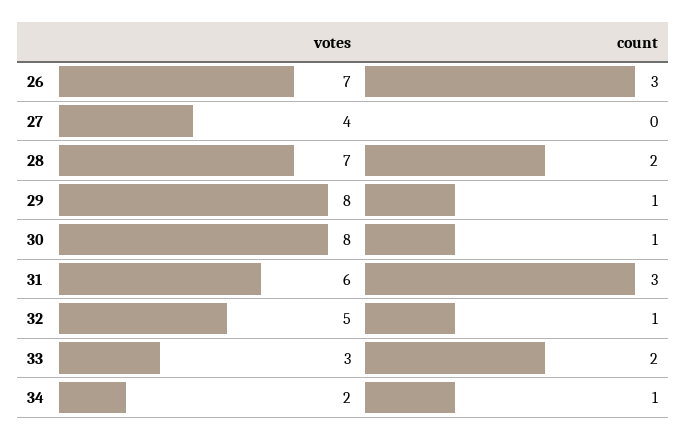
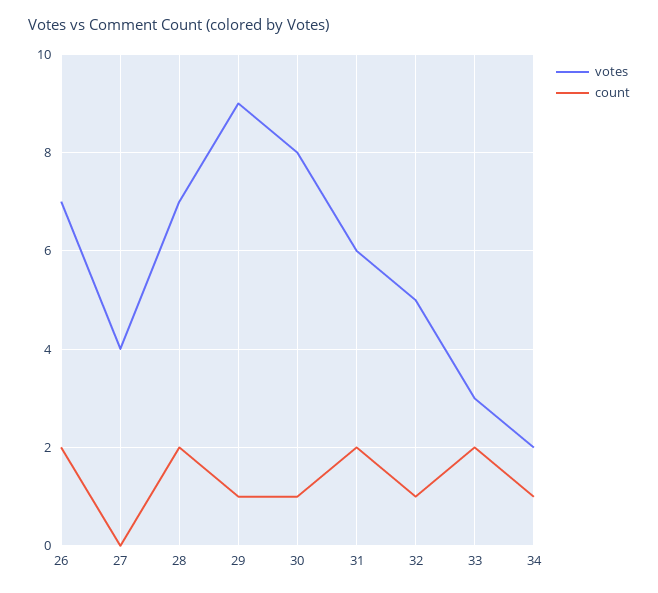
count, 26: 3 -> 2
votes, 29: 8 -> 9
count, 31: 3 -> 2

